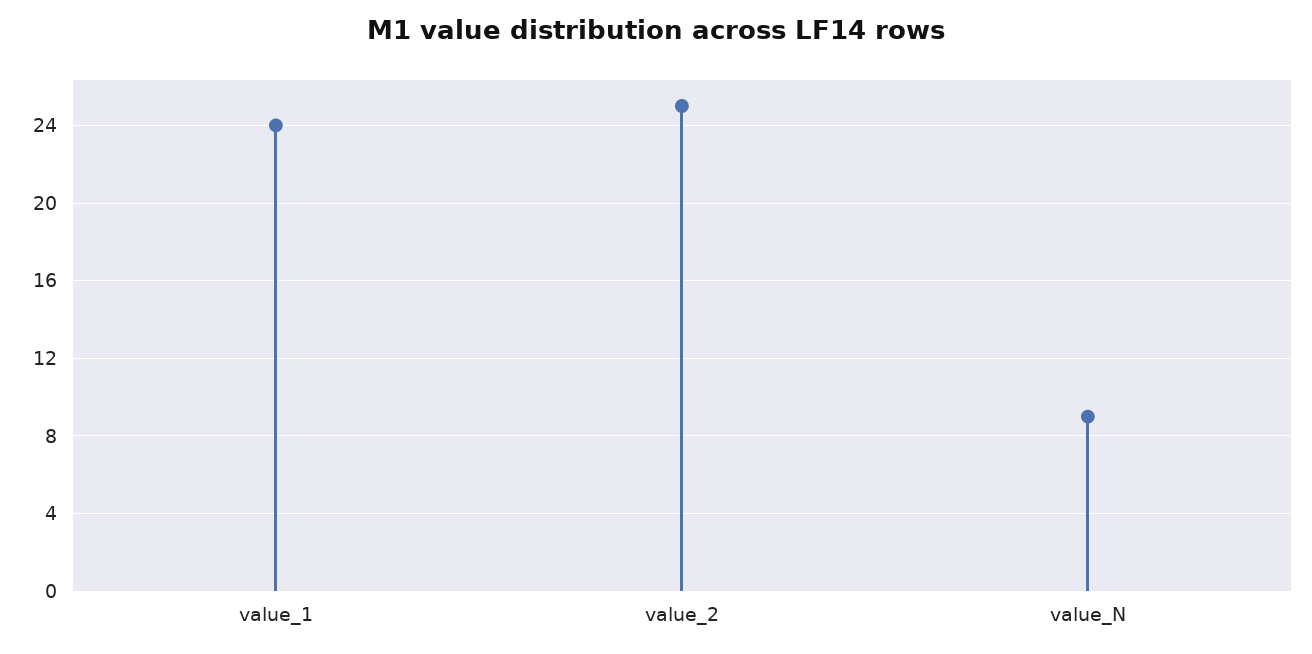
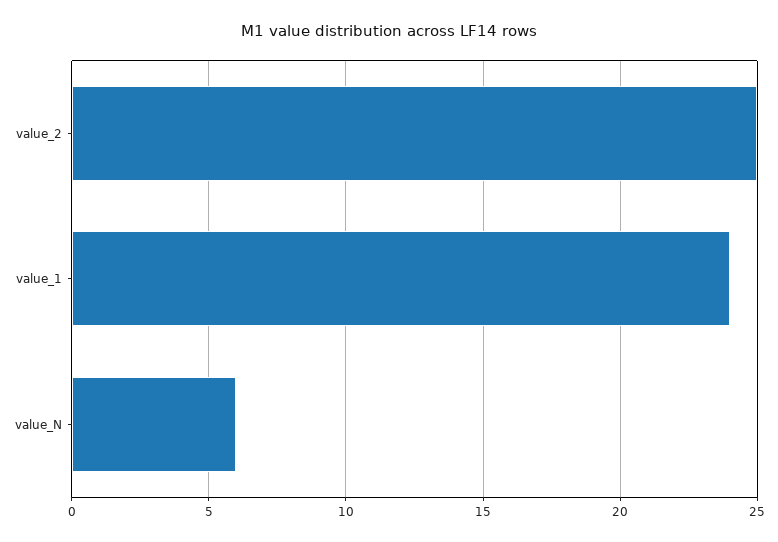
value_N: 9 -> 6

